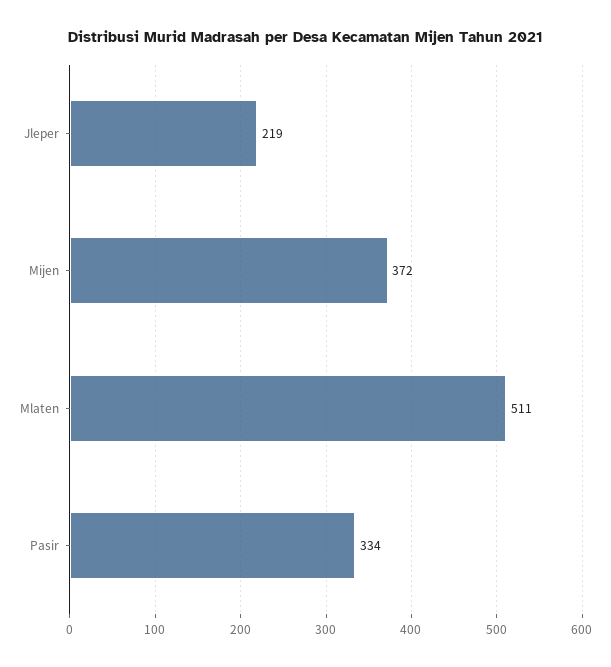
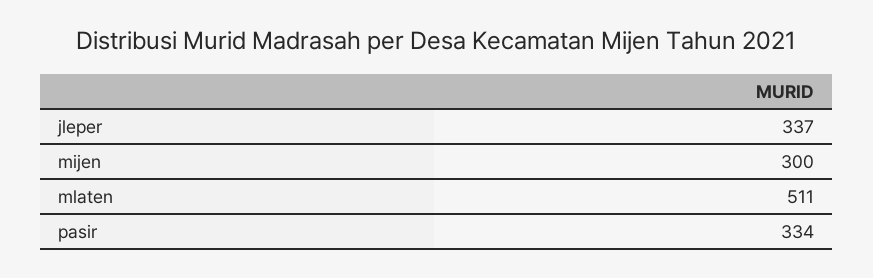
Jleper: 219 -> 337
Mijen: 372 -> 300

